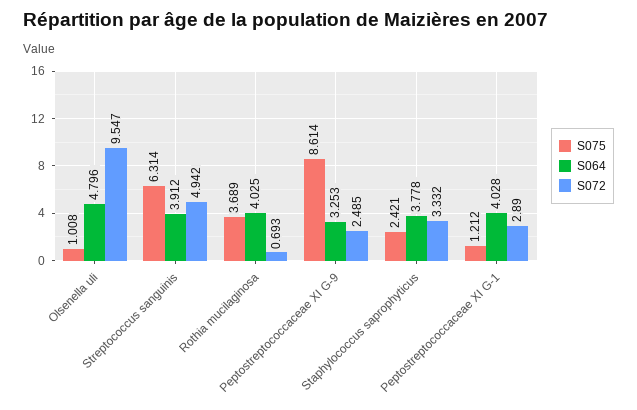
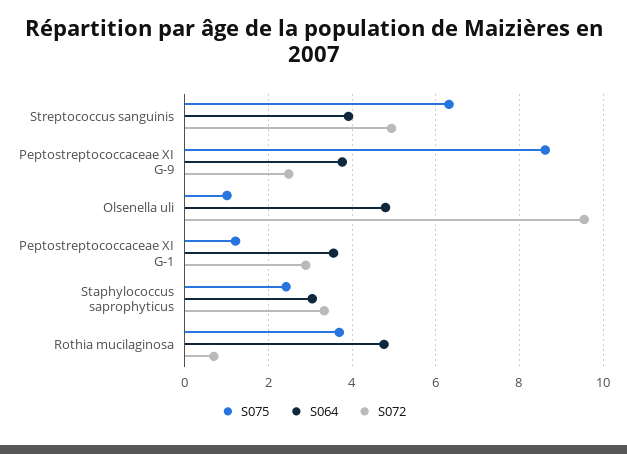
S064, Rothia mucilaginosa: 4.025 -> 4.8
S064, Peptostreptococcaceae XI G-9: 3.253 -> 3.8
S064, Staphylococcus saprophyticus: 3.778 -> 3
S064, Peptostreptococcaceae XI G-1: 4.028 -> 3.6

